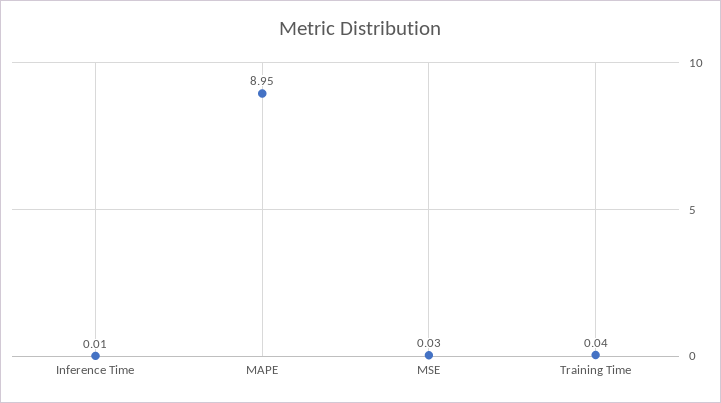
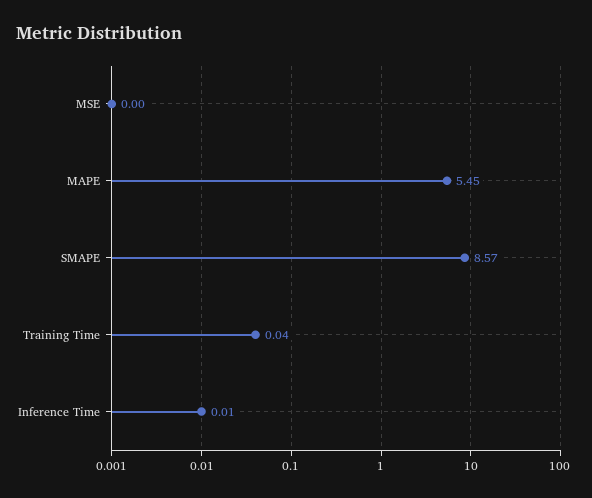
MAPE: 8.95 -> 5.45
MSE: 0.03 -> 0
SMAPE: none -> 8.57

